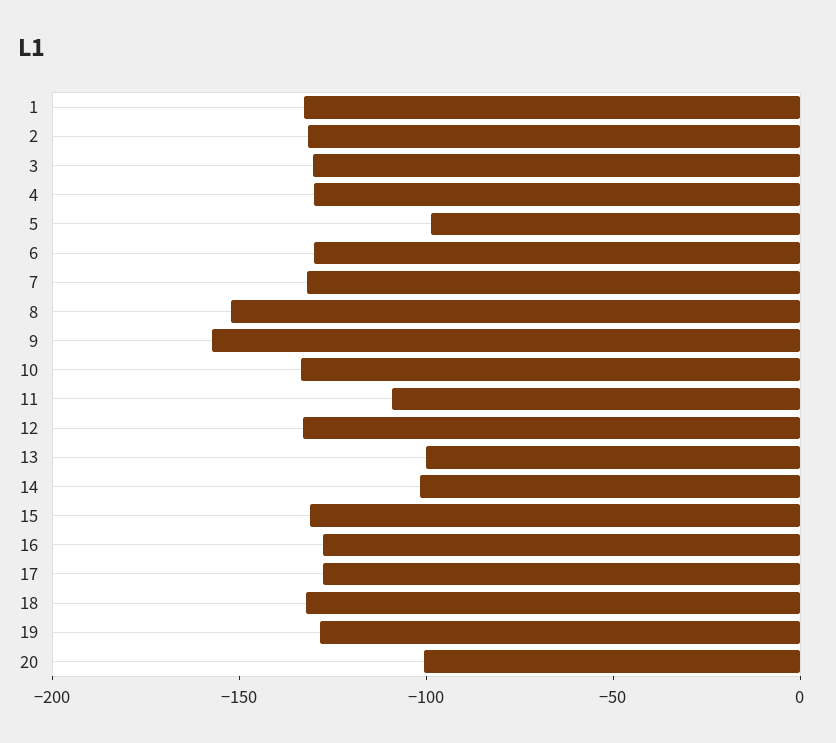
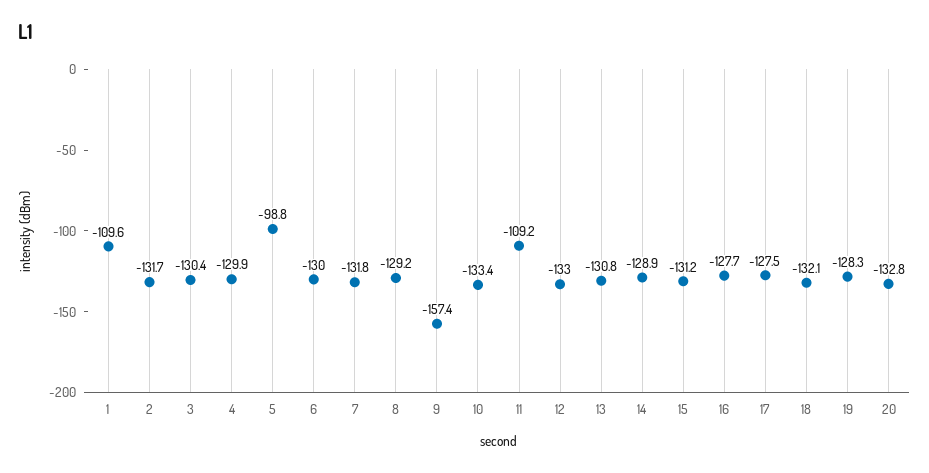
1: -130 -> -109.6
8: -150 -> -129.2
13: -100 -> -130.8
14: -100 -> -128.9
20: -100 -> -132.8

